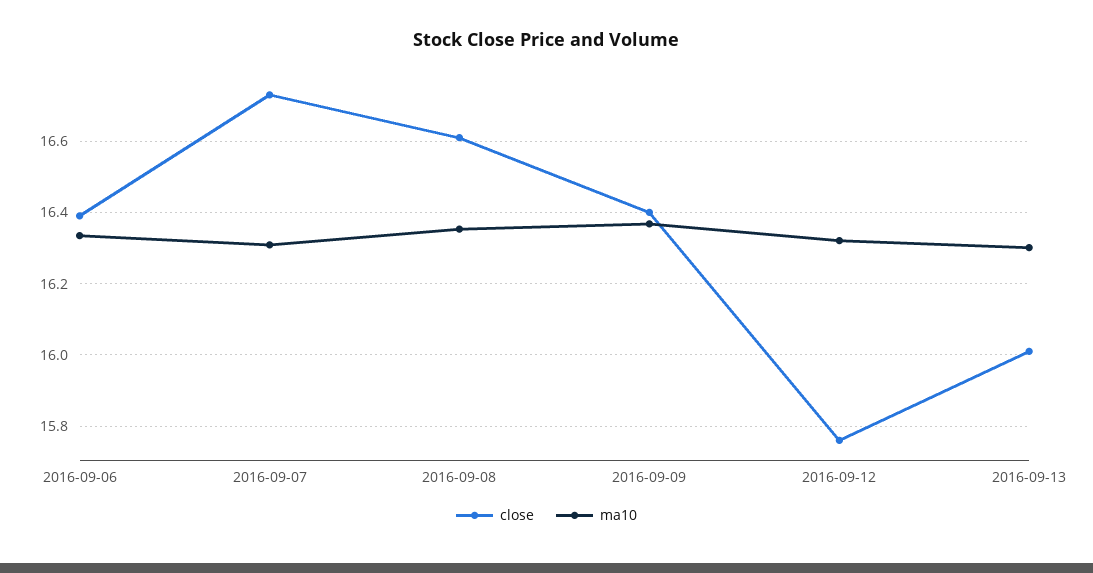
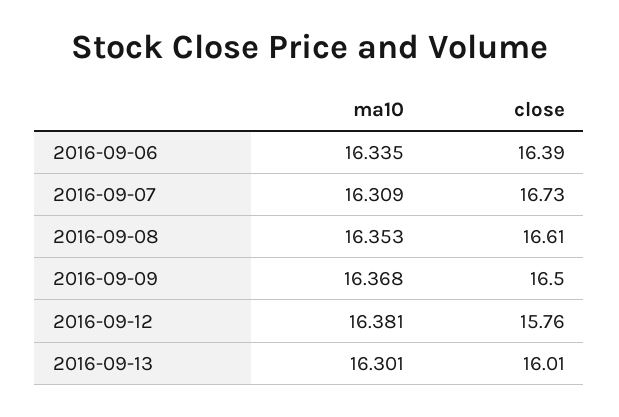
close, 2016-09-09: 16.4 -> 16.5
ma10, 2016-09-12: 16.32 -> 16.381

